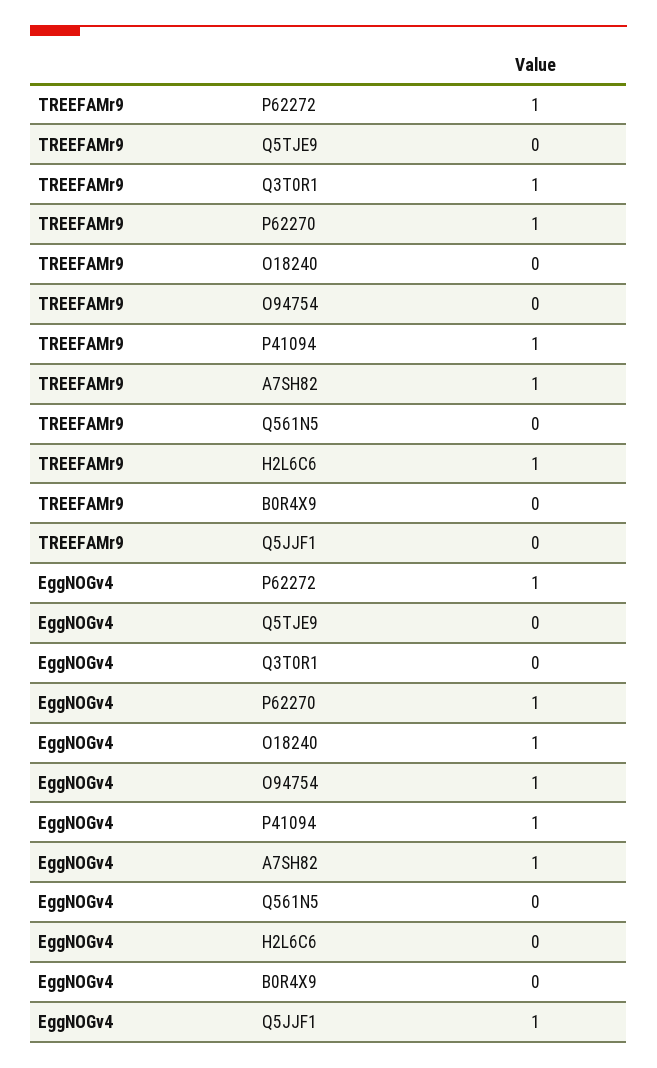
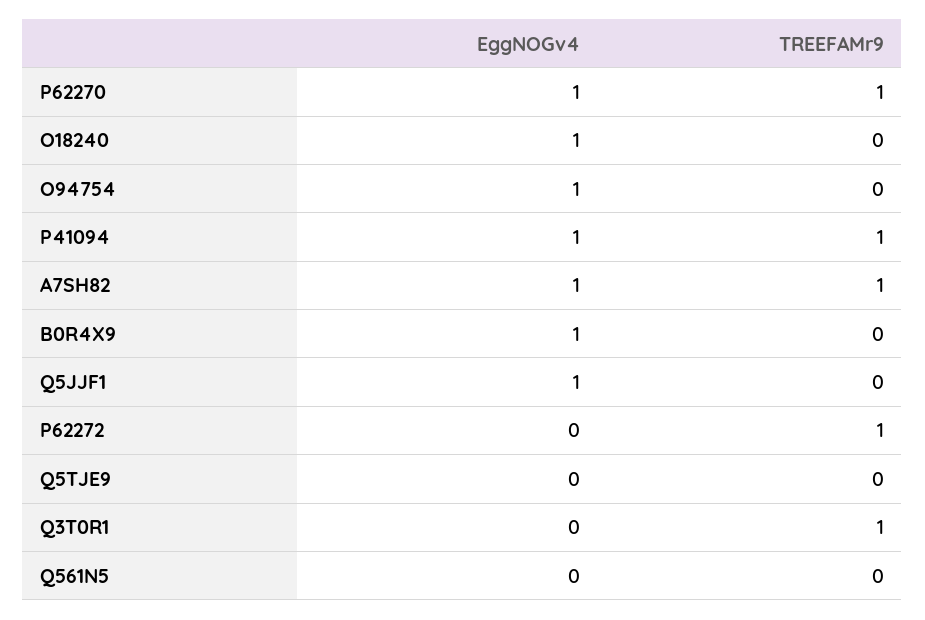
TREEFAMr9, H2L6C6: 1 -> none
EggNOGv4, P62272: 1 -> 0
EggNOGv4, H2L6C6: 0 -> none
EggNOGv4, B0R4X9: 0 -> 1

